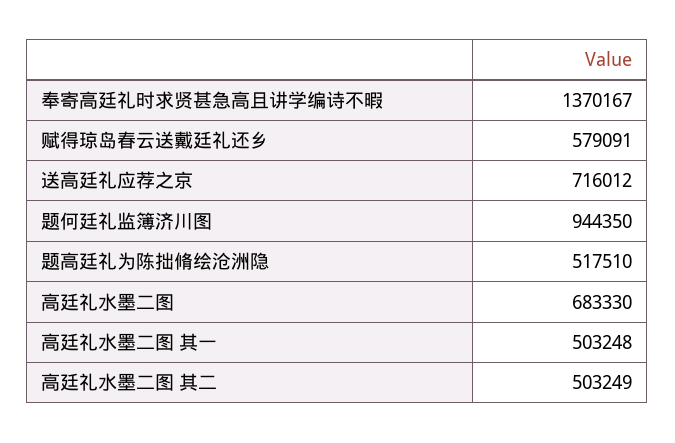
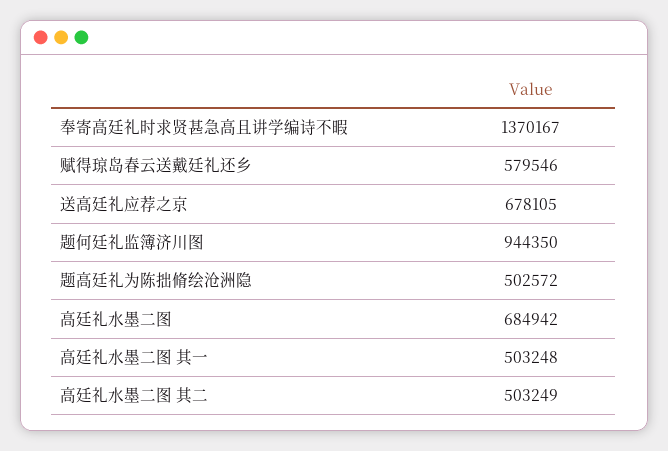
赋得琼岛春云送戴廷礼还乡: 579091 -> 579546
送高廷礼应荐之京: 716012 -> 678105
题高廷礼为陈拙脩绘沧洲隐: 517510 -> 502572
高廷礼水墨二图: 683330 -> 684942

